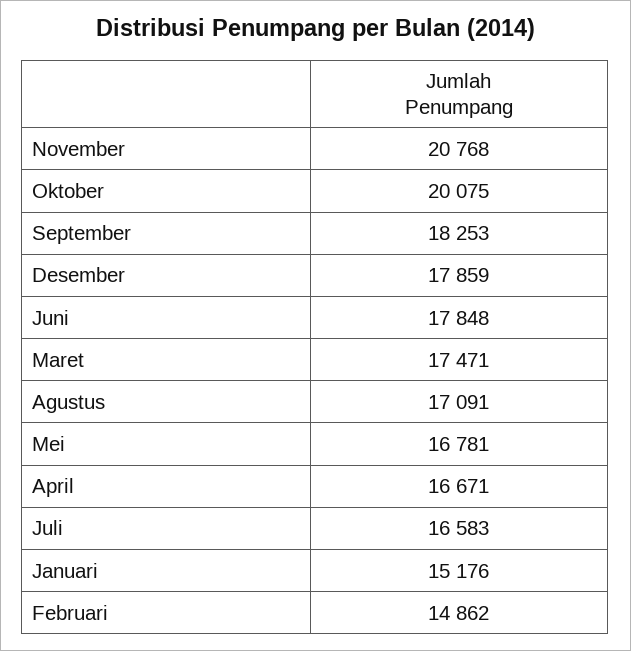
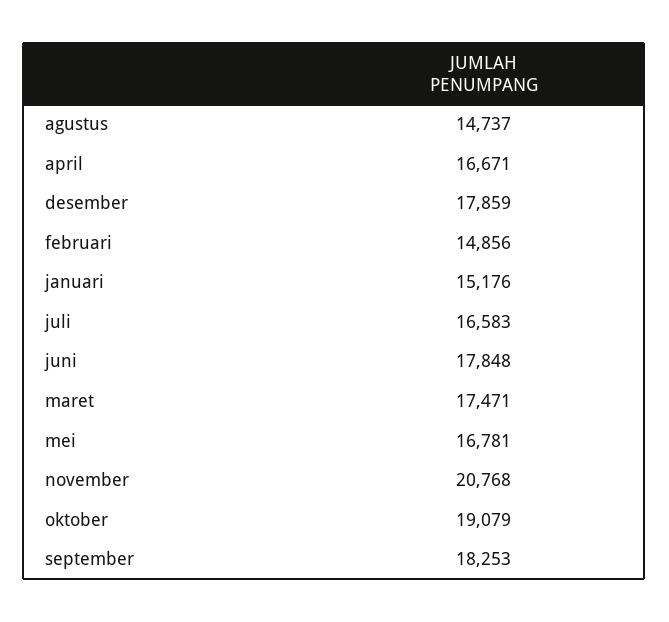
Oktober: 20075 -> 19079
Agustus: 17091 -> 14737
Februari: 14862 -> 14856

